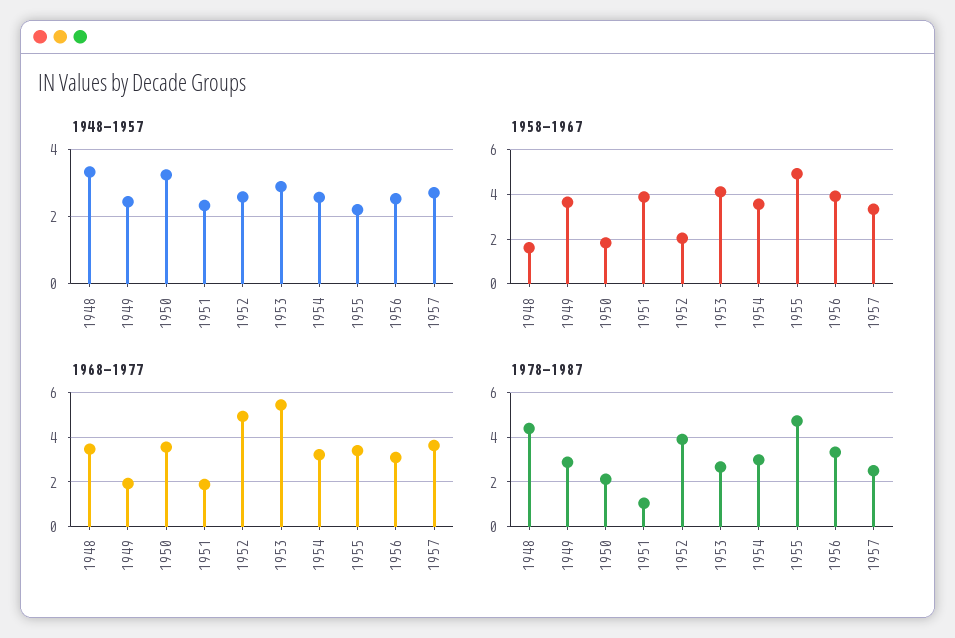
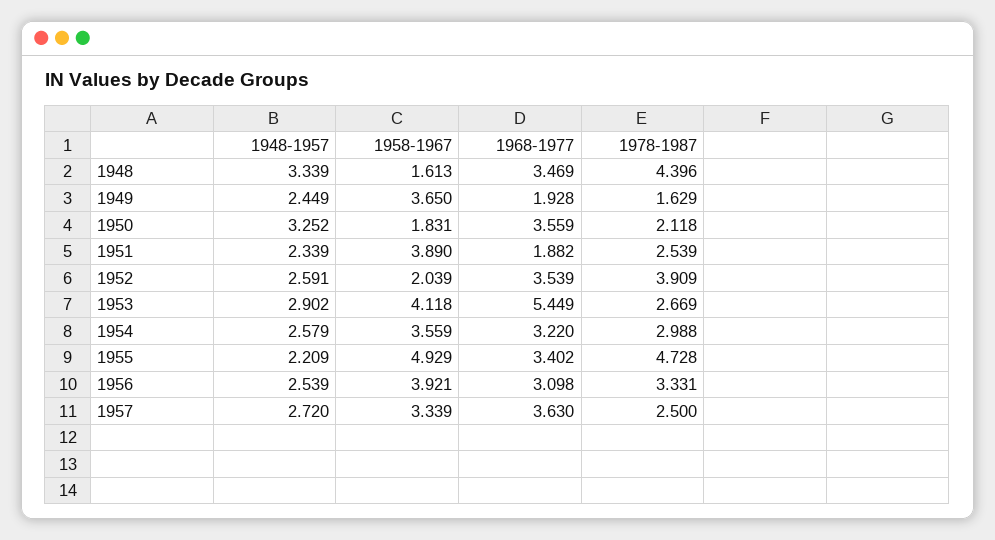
1968-1977, 1952: 5 -> 3.539
1978-1987, 1949: 3 -> 1.629
1978-1987, 1951: 1 -> 2.539

